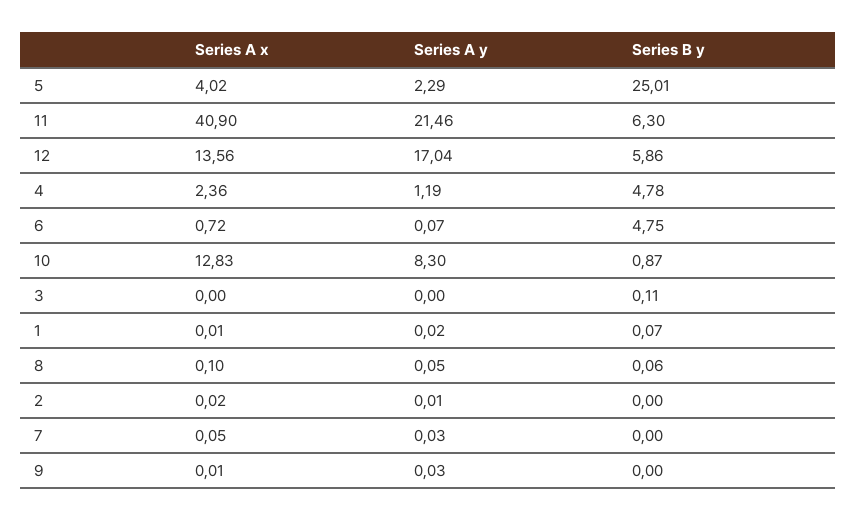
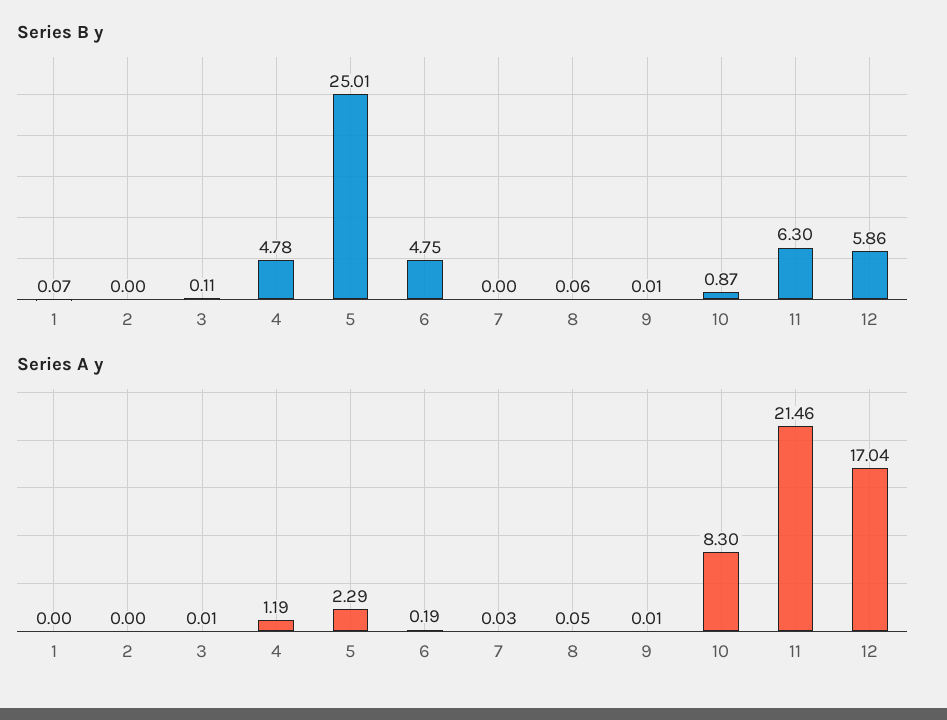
Series A x, 5: 4.02 -> none
Series A x, 11: 40.9 -> none
Series A x, 12: 13.56 -> none
Series A x, 4: 2.36 -> none
Series A x, 6: 0.72 -> none
Series A y, 6: 0.07 -> 0.19
Series A x, 10: 12.83 -> none
Series A x, 3: 0 -> none
Series A y, 3: 0 -> 0.01
Series A x, 1: 0.01 -> none
Series A y, 1: 0.02 -> 0
Series A x, 8: 0.1 -> none
Series A x, 2: 0.02 -> none
Series A y, 2: 0.01 -> 0
Series A x, 7: 0.05 -> none
Series A x, 9: 0.01 -> none
Series A y, 9: 0.03 -> 0.01
Series B y, 9: 0 -> 0.01

